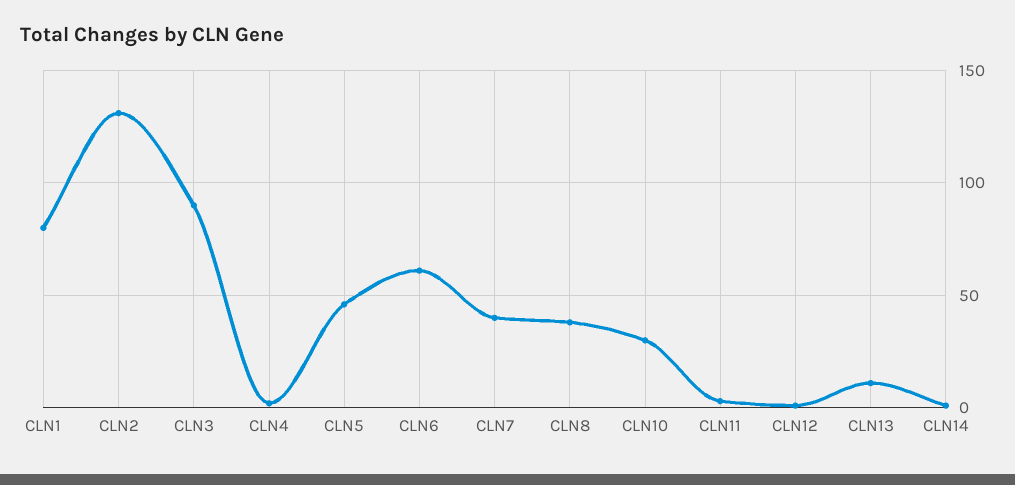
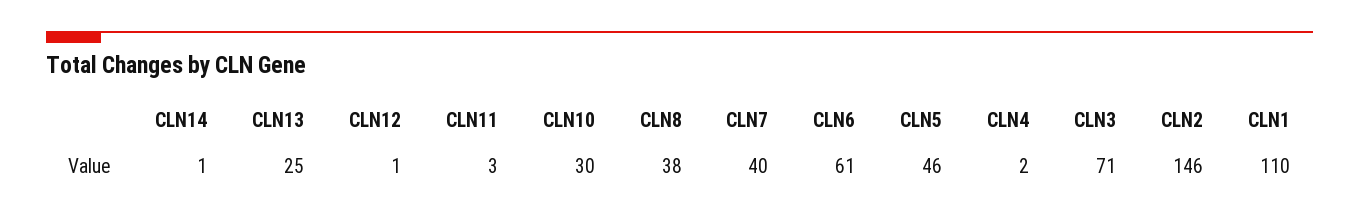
CLN1: 80 -> 110
CLN2: 130 -> 146
CLN3: 90 -> 71
CLN13: 10 -> 25

